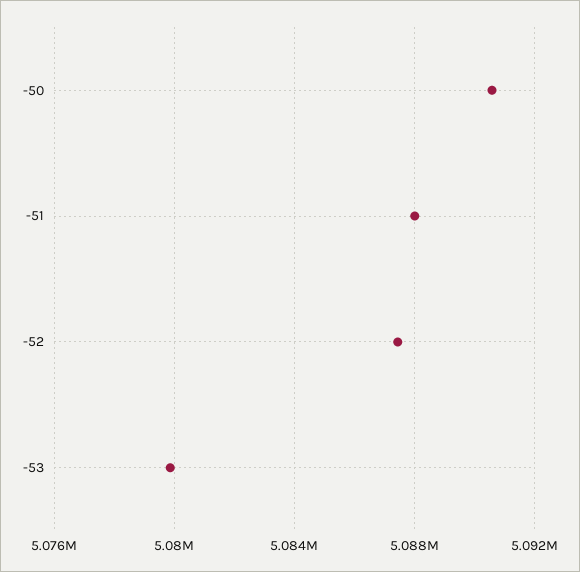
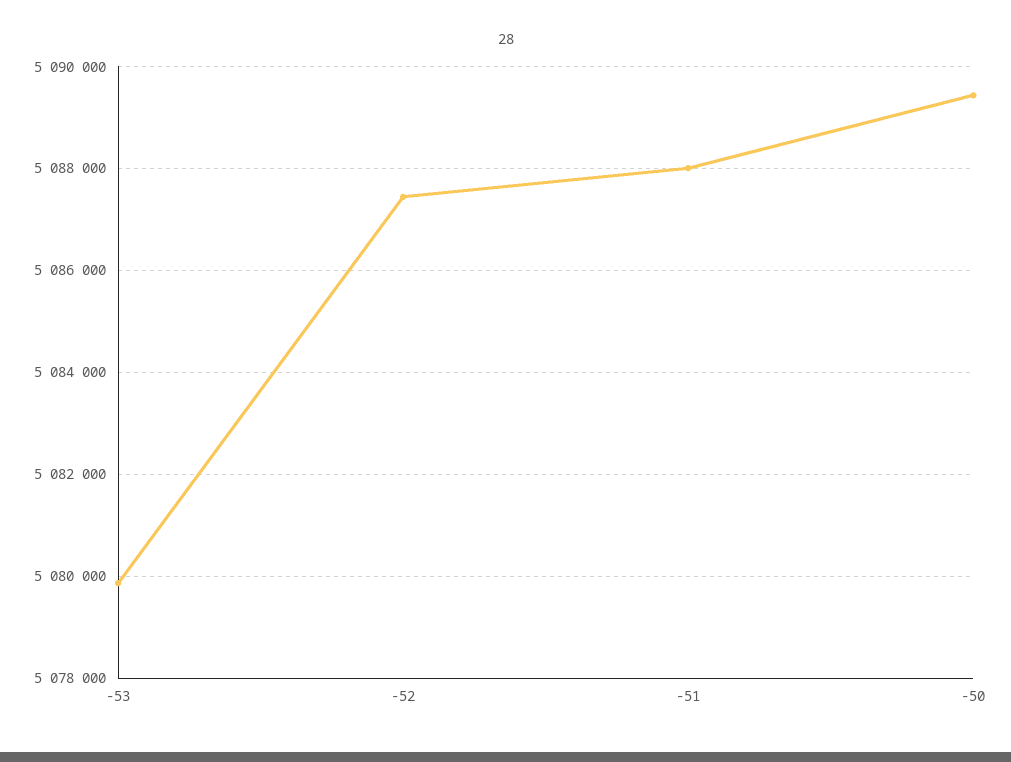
-50: 5090500 -> 5089400

